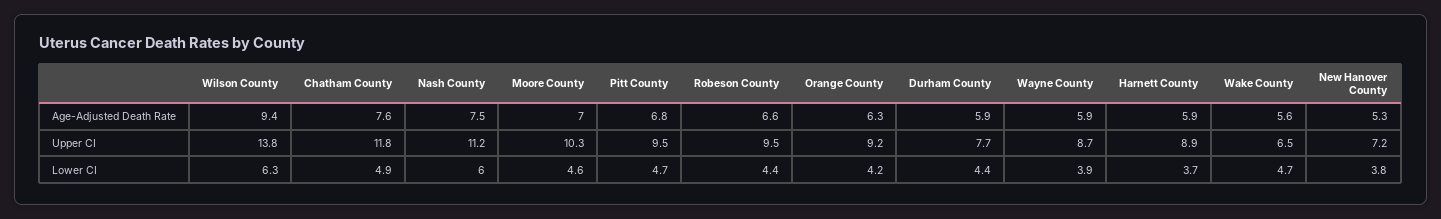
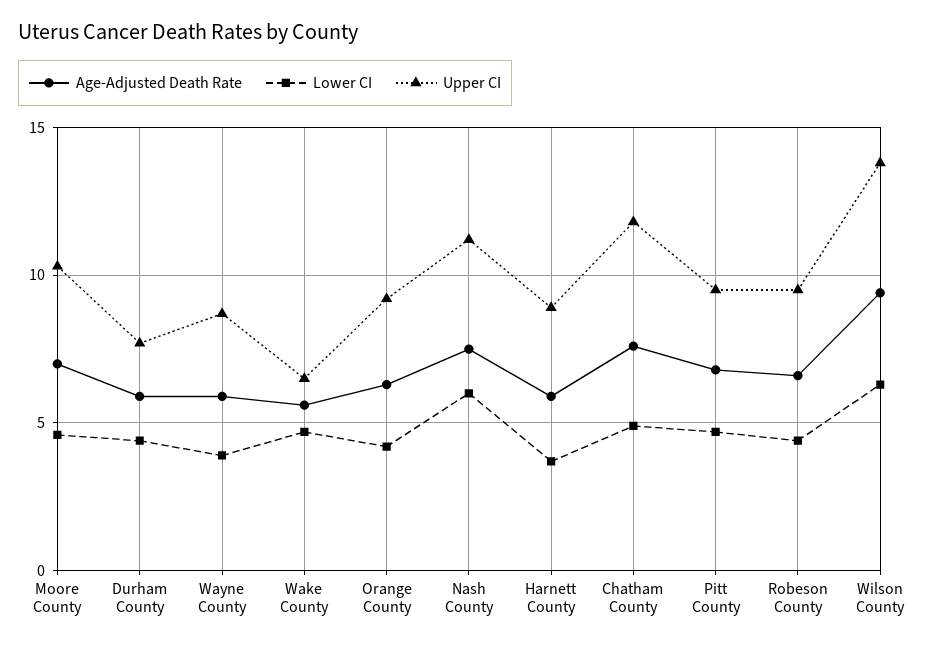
Age-Adjusted Death Rate, New Hanover County: 5.3 -> none
Upper CI, New Hanover County: 7.2 -> none
Lower CI, New Hanover County: 3.8 -> none

